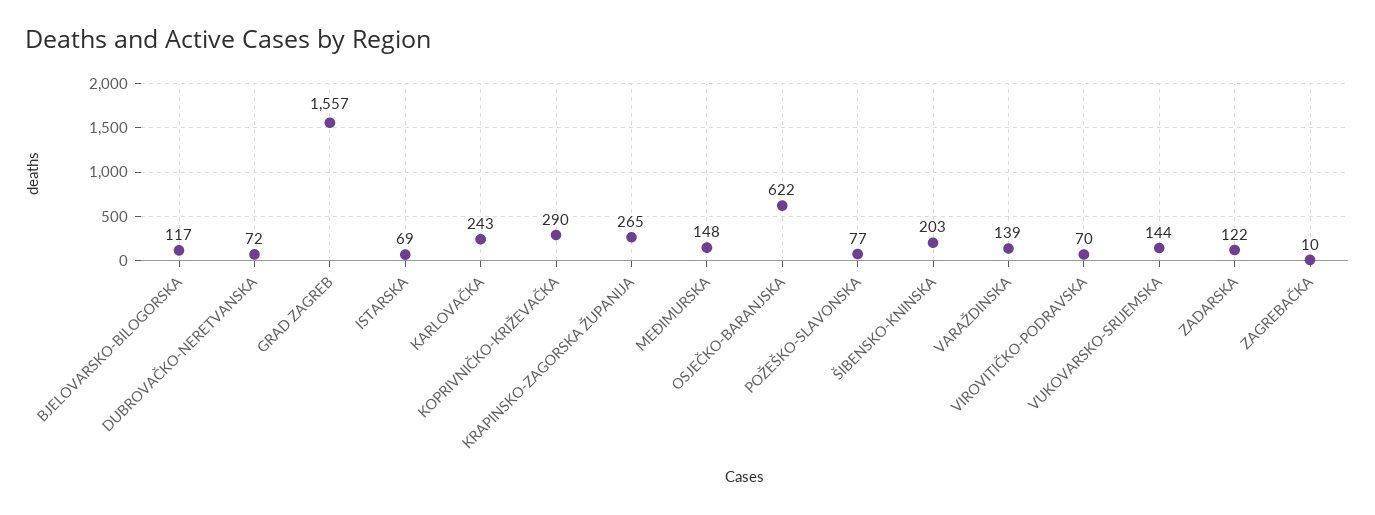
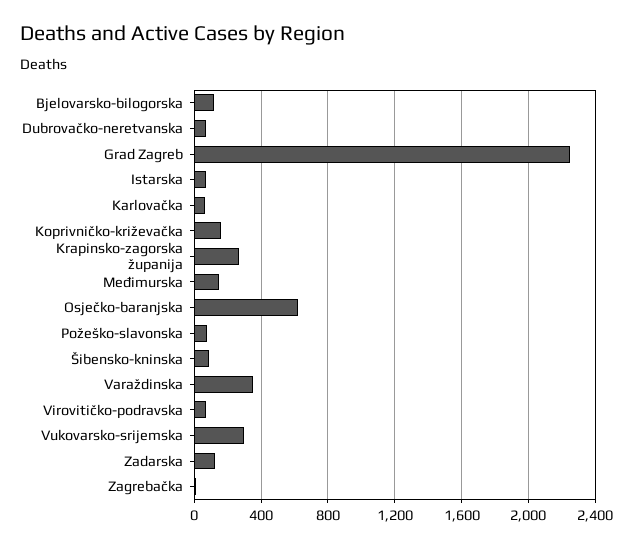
GRAD ZAGREB: 1557 -> 2250
KARLOVAČKA: 243 -> 50
KOPRIVNIČKO-KRIŽEVAČKA: 290 -> 150
ŠIBENSKO-KNINSKA: 203 -> 100
VARAŽDINSKA: 139 -> 350
VUKOVARSKO-SRIJEMSKA: 144 -> 300

